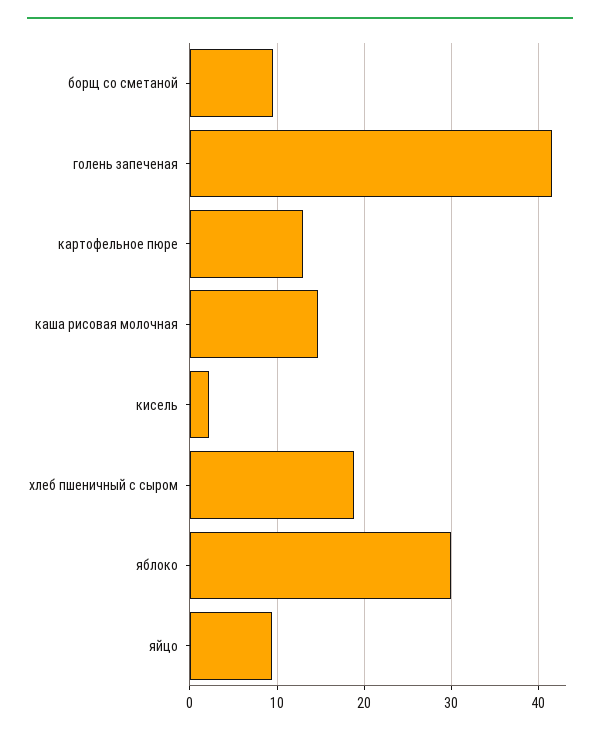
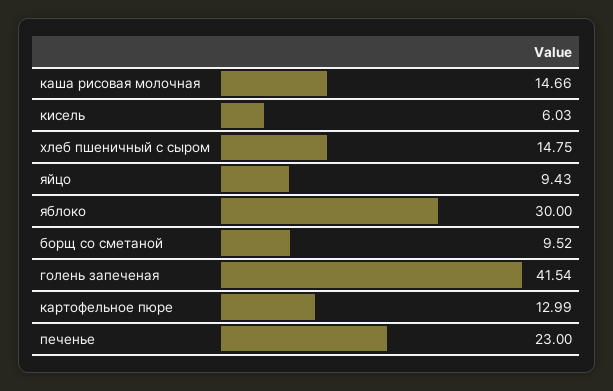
кисель: 2 -> 6.03
хлеб пшеничный с сыром: 19 -> 14.75
печенье: none -> 23

